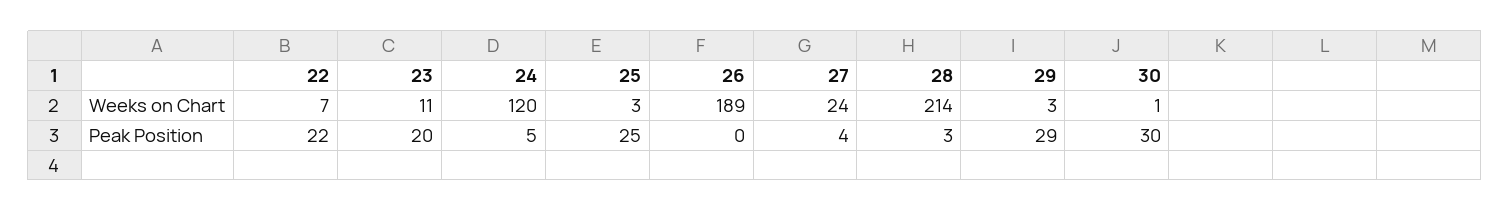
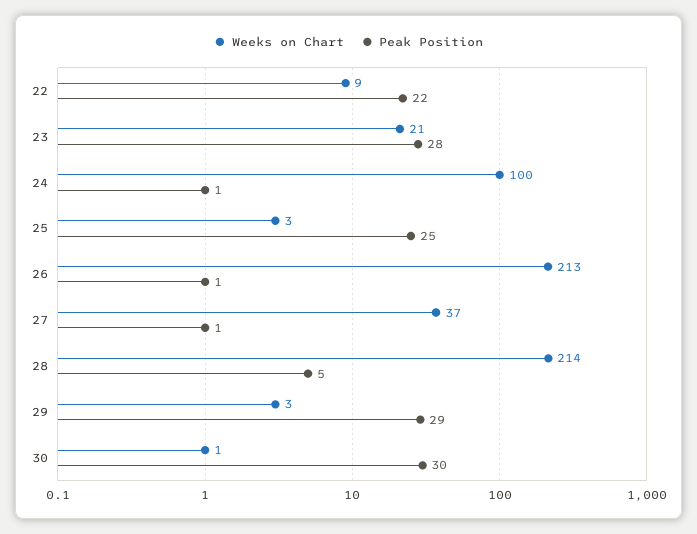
Weeks on Chart, 22: 7 -> 9
Weeks on Chart, 23: 11 -> 21
Weeks on Chart, 24: 120 -> 100
Weeks on Chart, 26: 189 -> 213
Weeks on Chart, 27: 24 -> 37
Peak Position, 23: 20 -> 28
Peak Position, 24: 5 -> 1
Peak Position, 26: 0 -> 1
Peak Position, 27: 4 -> 1
Peak Position, 28: 3 -> 5

